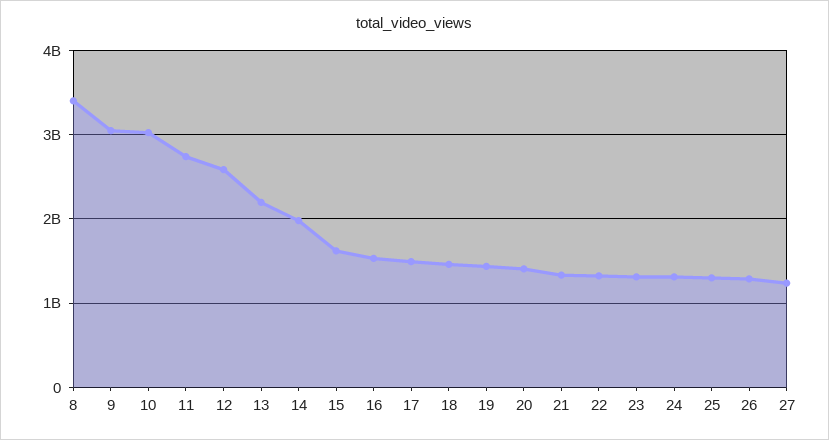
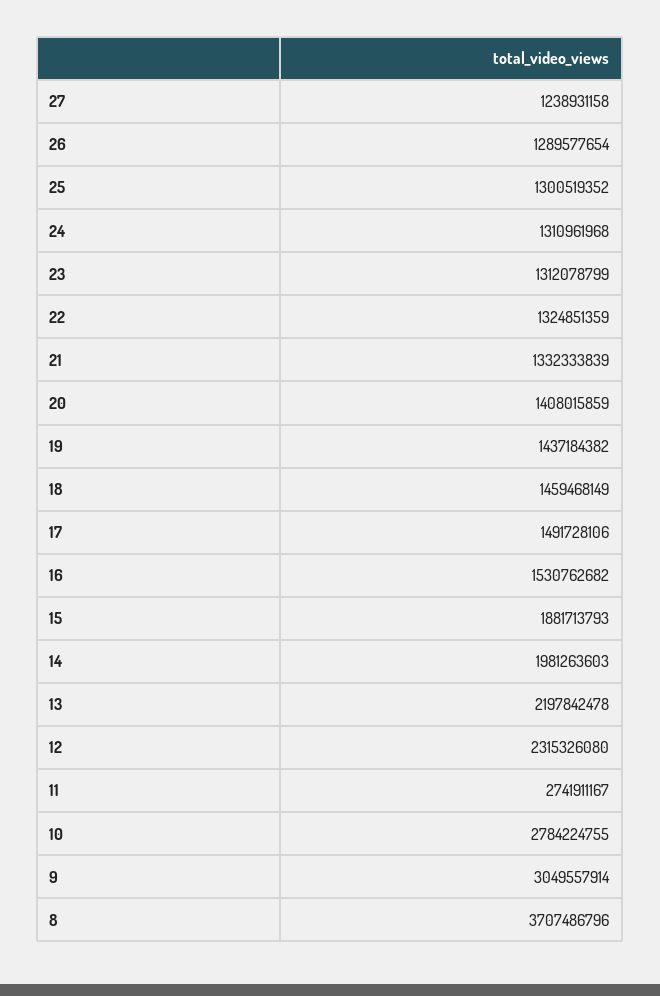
8: 3400000000 -> 3707486796
10: 3000000000 -> 2784224755
12: 2600000000 -> 2315326080
15: 1600000000 -> 1881713793

